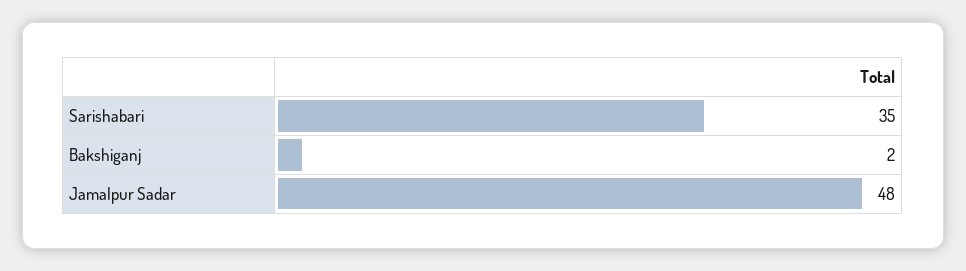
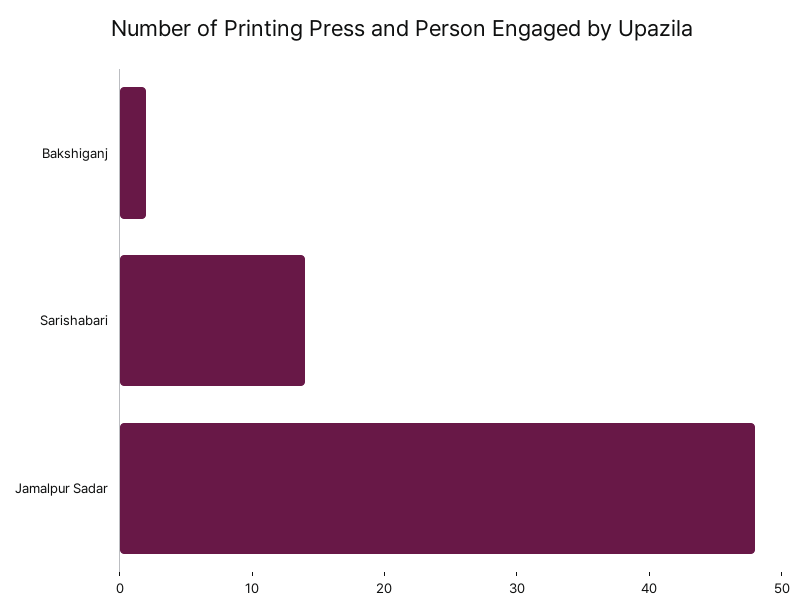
Sarishabari: 35 -> 14

